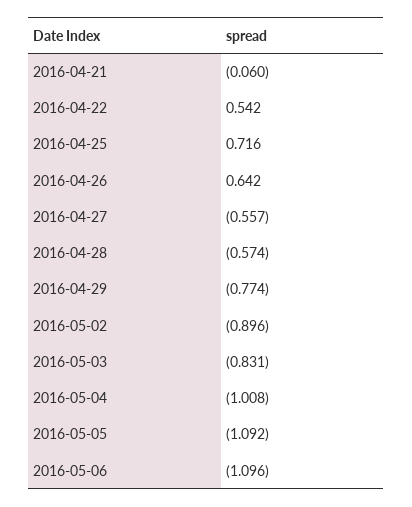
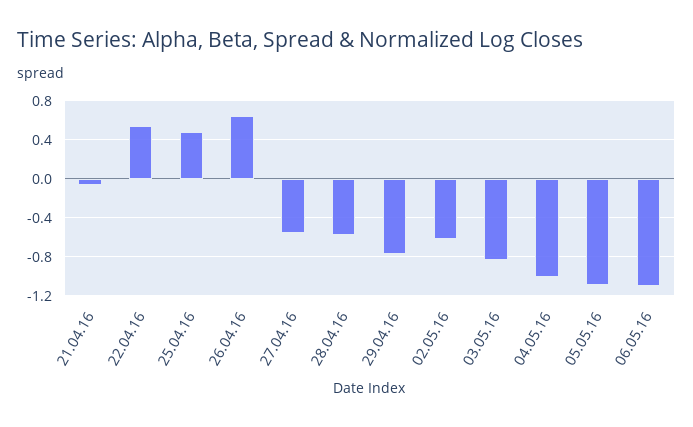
2016-04-25: 0.716 -> 0.5
2016-05-02: -0.896 -> -0.6

